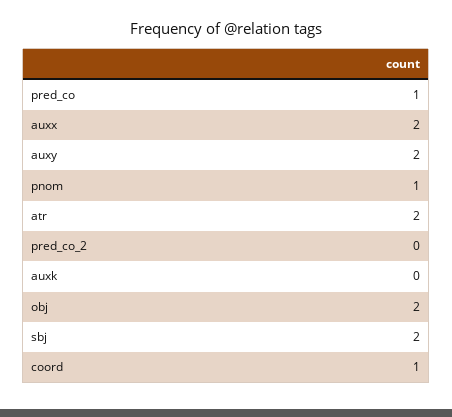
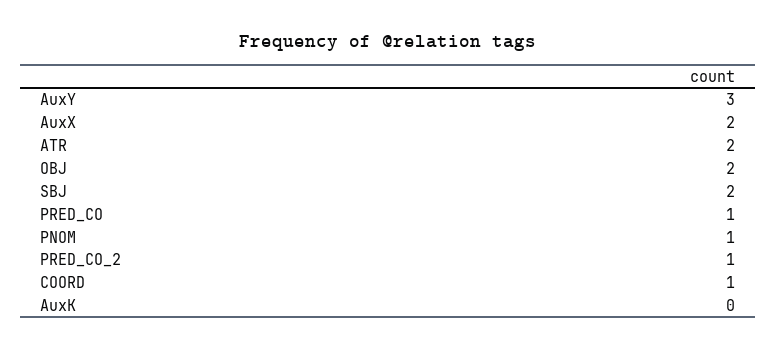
auxy: 2 -> 3
pred_co_2: 0 -> 1

